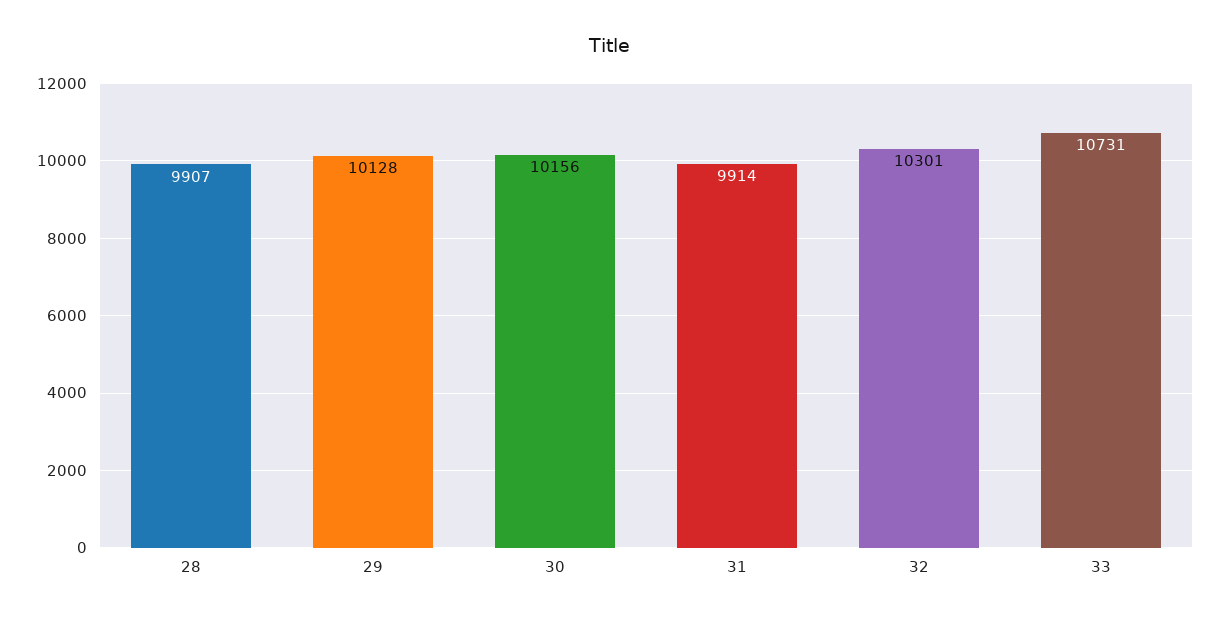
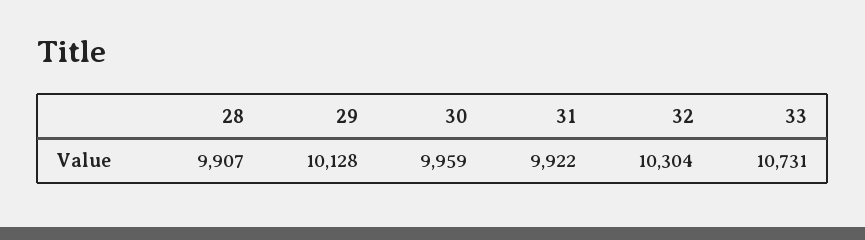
30: 10156 -> 9959
31: 9914 -> 9922
32: 10301 -> 10304

